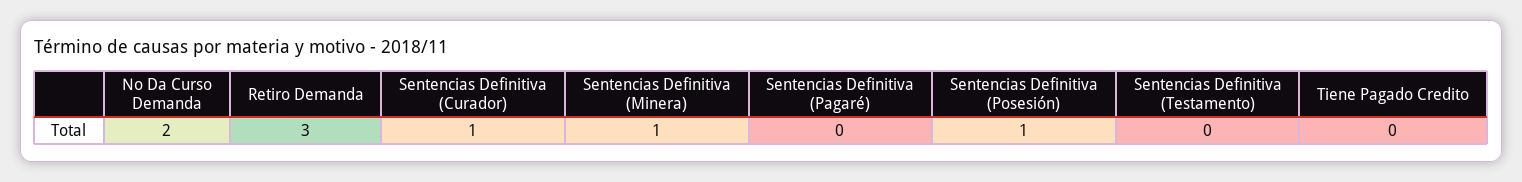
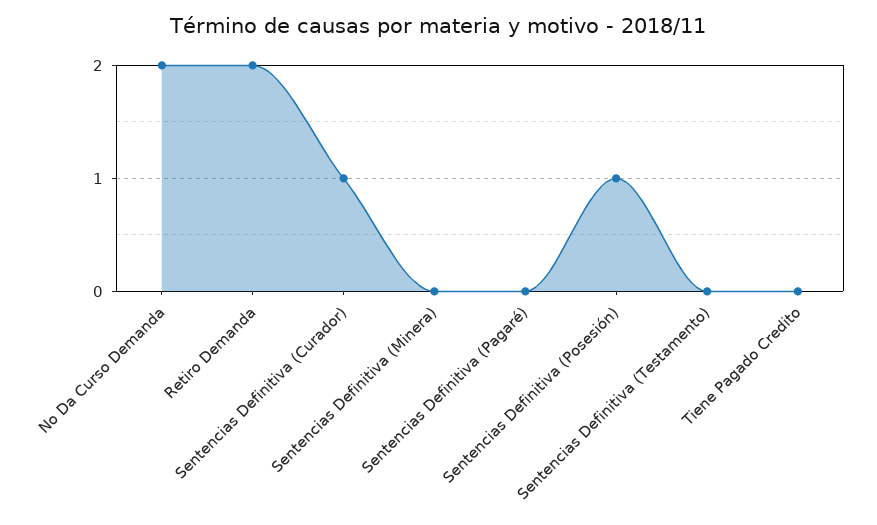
Retiro Demanda: 3 -> 2
Sentencias Definitiva (Minera): 1 -> 0

